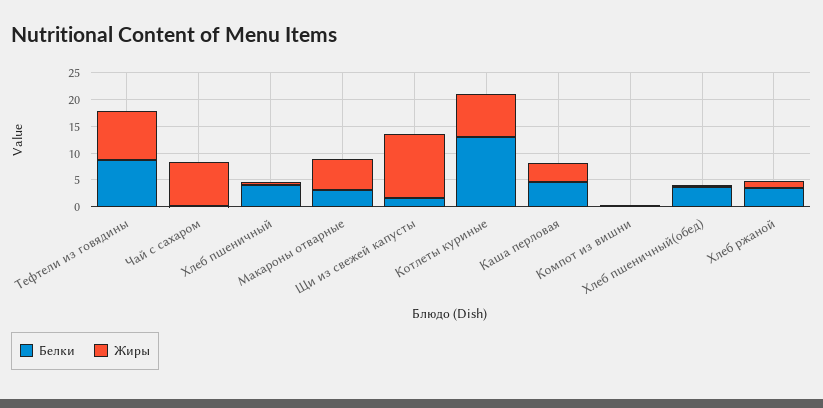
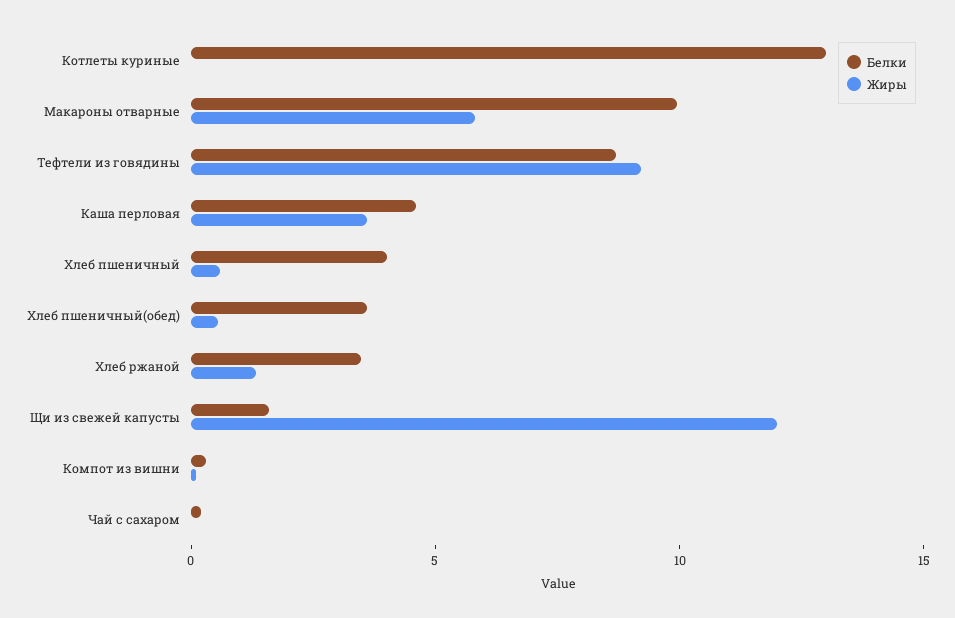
Жиры, Чай с сахаром: 7.5 -> 0
Белки, Макароны отварные: 2.5 -> 10
Жиры, Котлеты куриные: 7.5 -> 0

